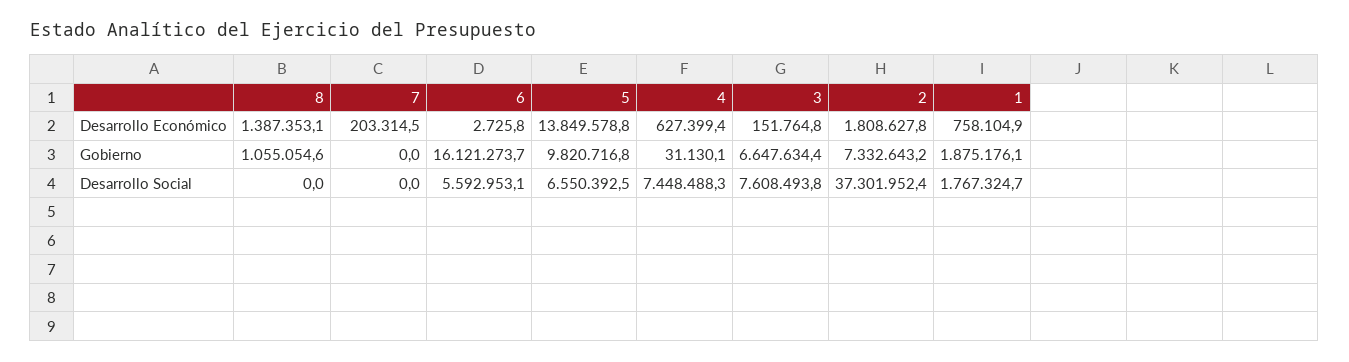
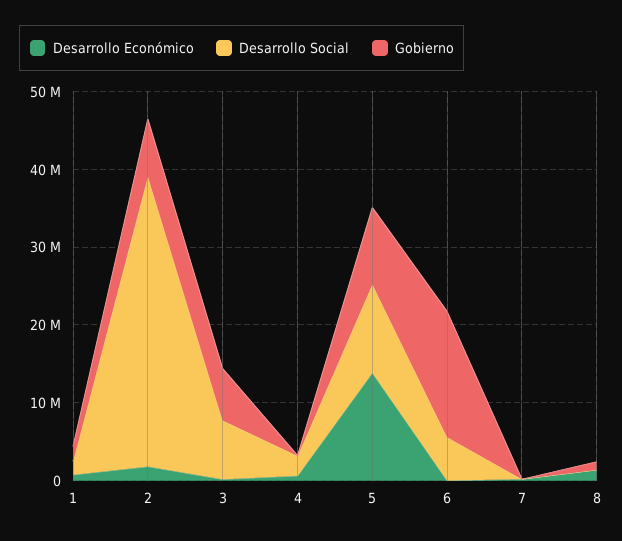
Desarrollo Social, 5: 6550392.5 -> 12000000
Desarrollo Social, 4: 7448488.3 -> 2000000

